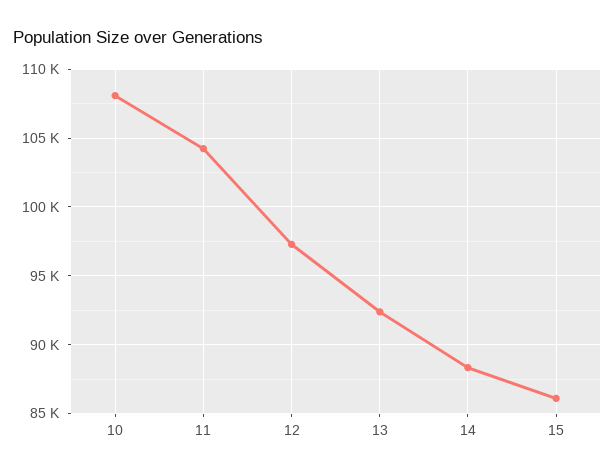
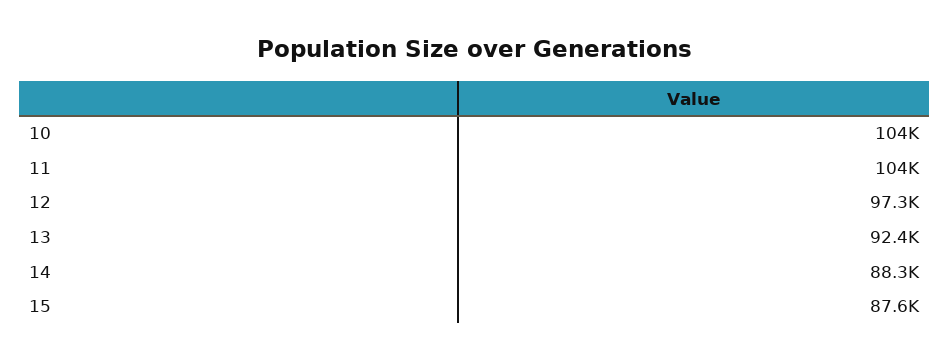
10: 108000 -> 104000
15: 86000 -> 87600

